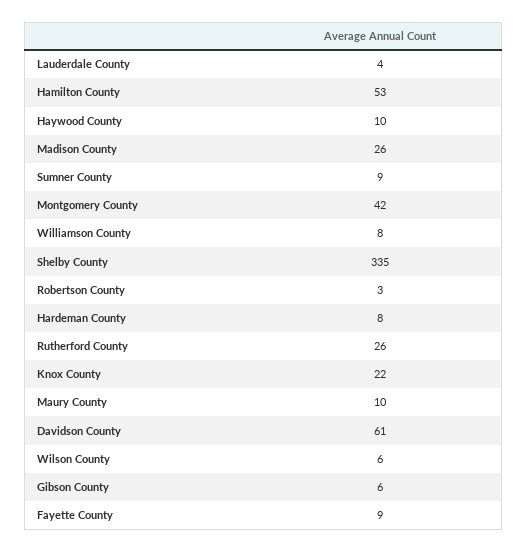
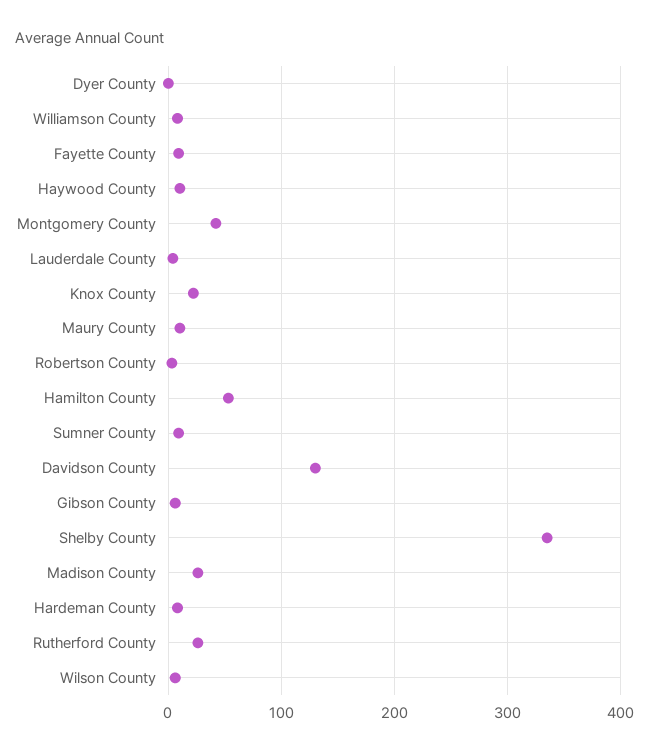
Davidson County: 61 -> 130
Dyer County: none -> 0

